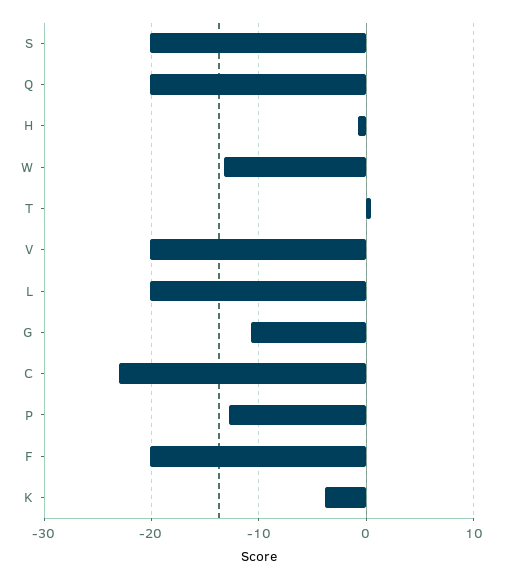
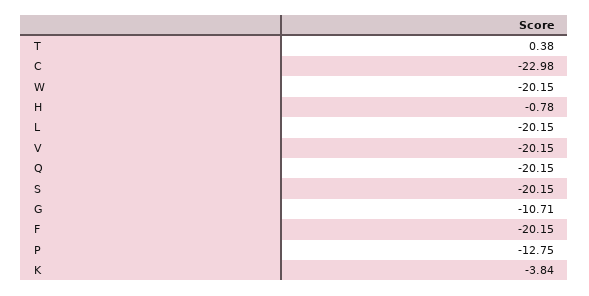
W: -13 -> -20.15

